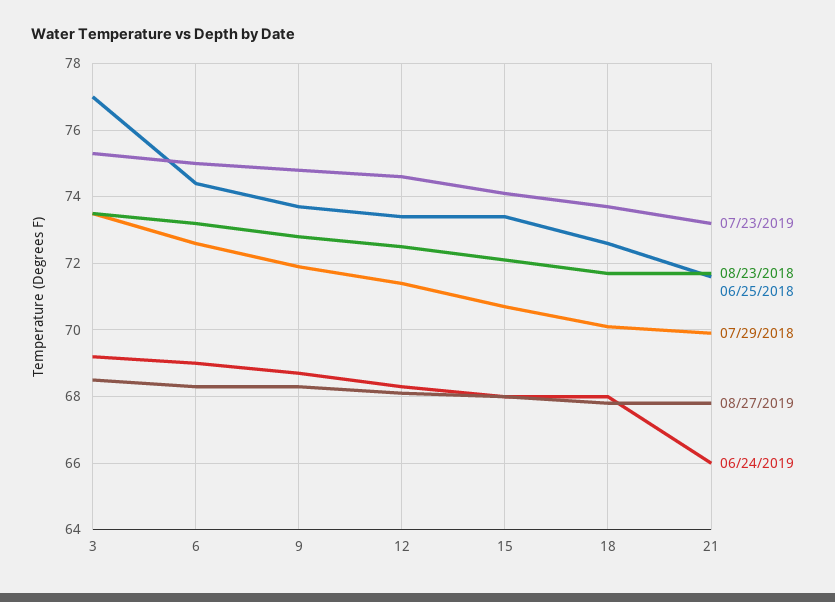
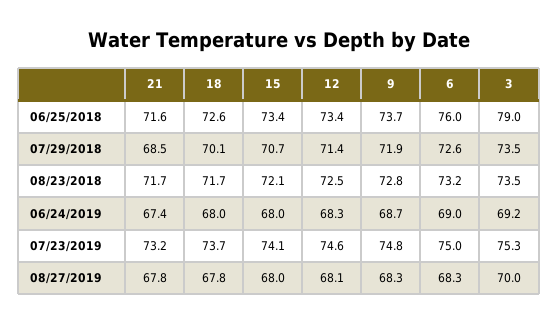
06/25/2018, 3: 77 -> 79
08/27/2019, 3: 68.5 -> 70
06/25/2018, 6: 74.5 -> 76
07/29/2018, 21: 70 -> 68.5
06/24/2019, 21: 66 -> 67.4

